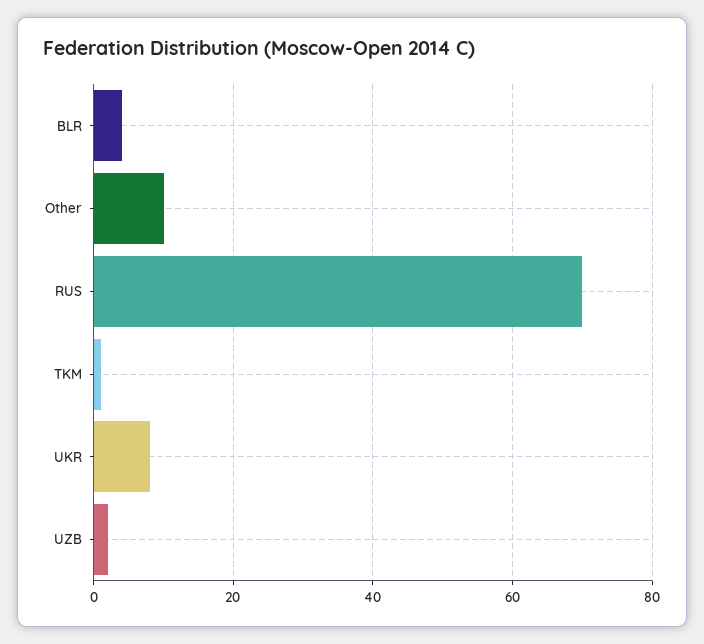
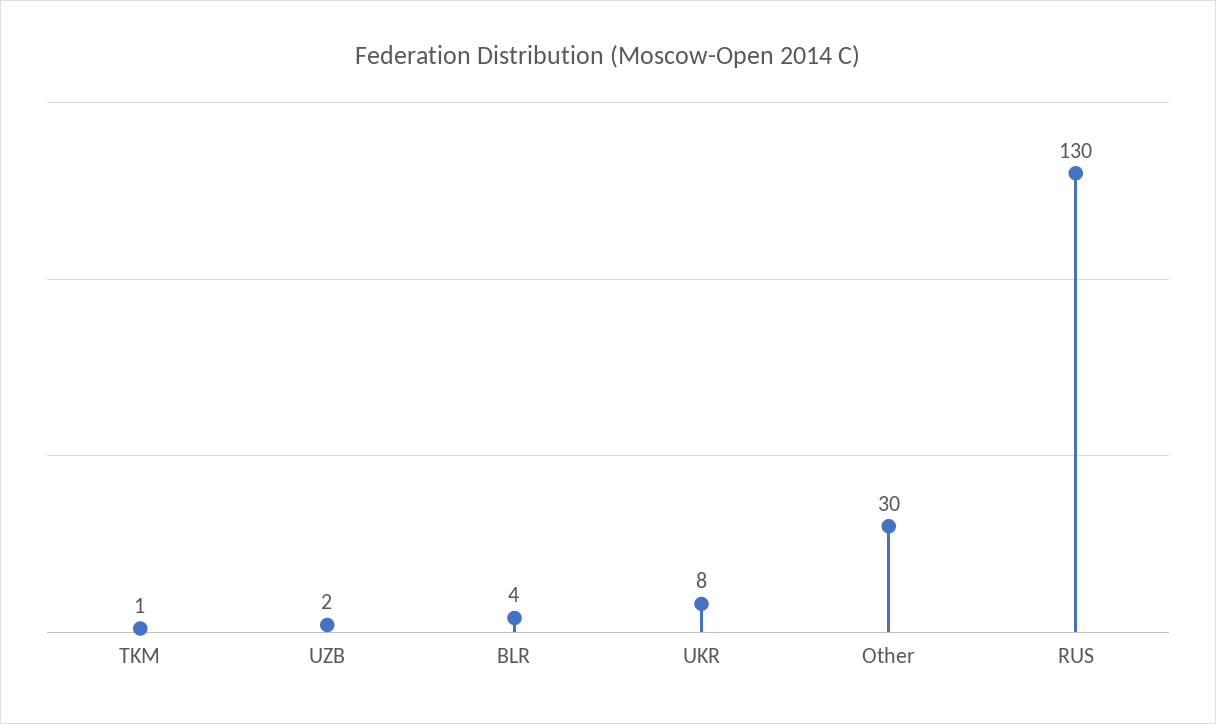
Other: 10 -> 30
RUS: 70 -> 130

